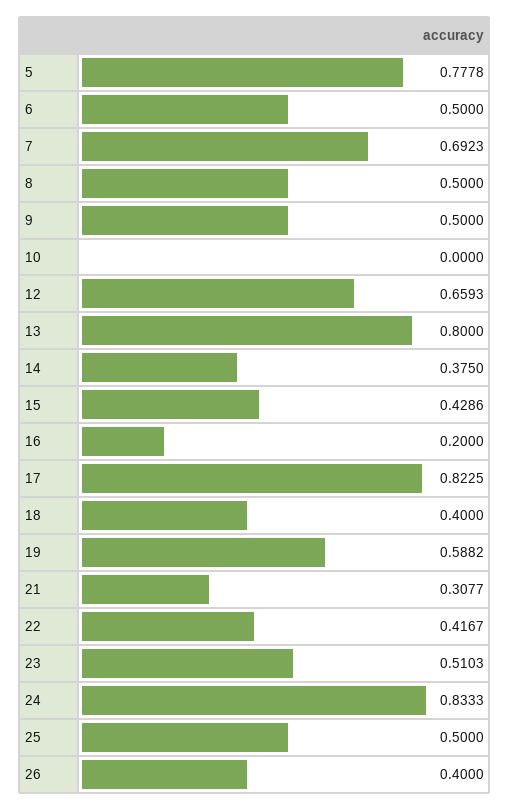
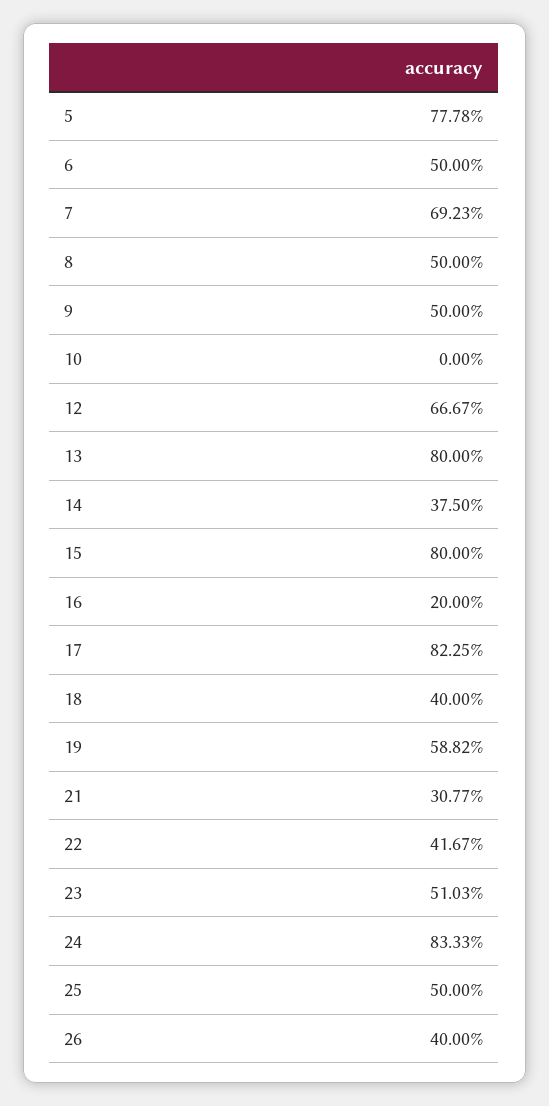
12: 0.6593 -> 0.6667
15: 0.4286 -> 0.8

